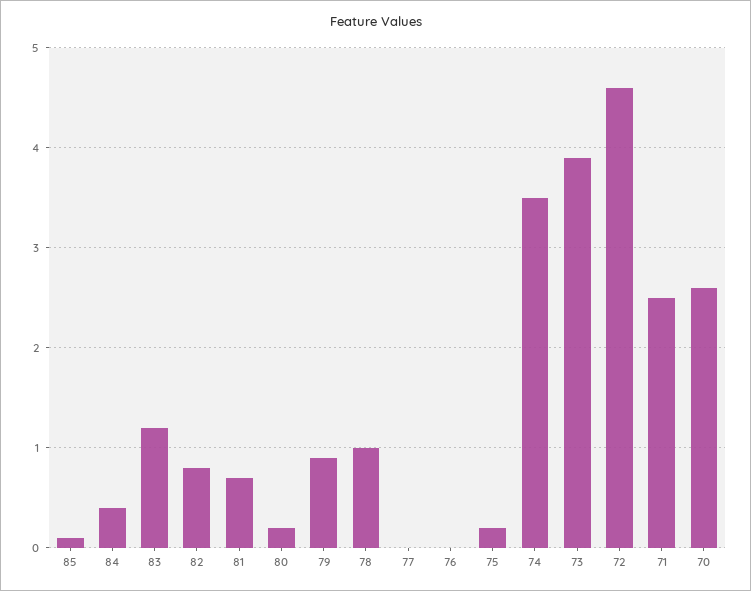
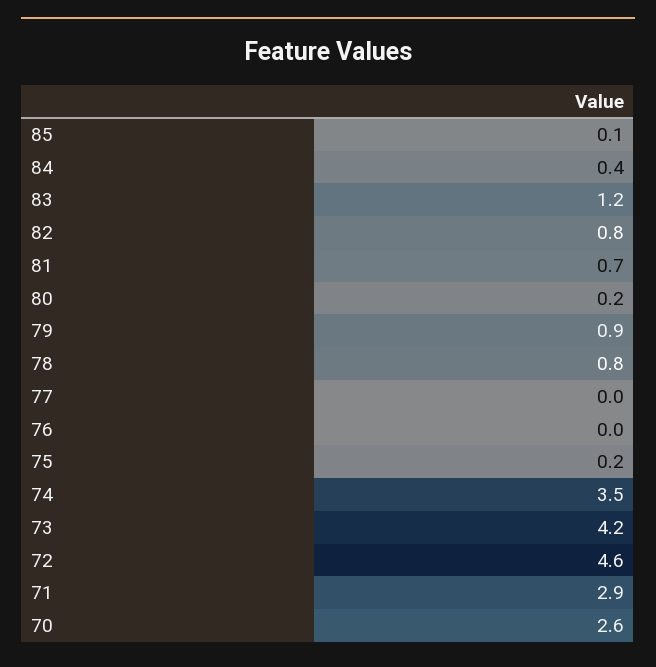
78: 1 -> 0.8
73: 3.9 -> 4.2
71: 2.5 -> 2.9

